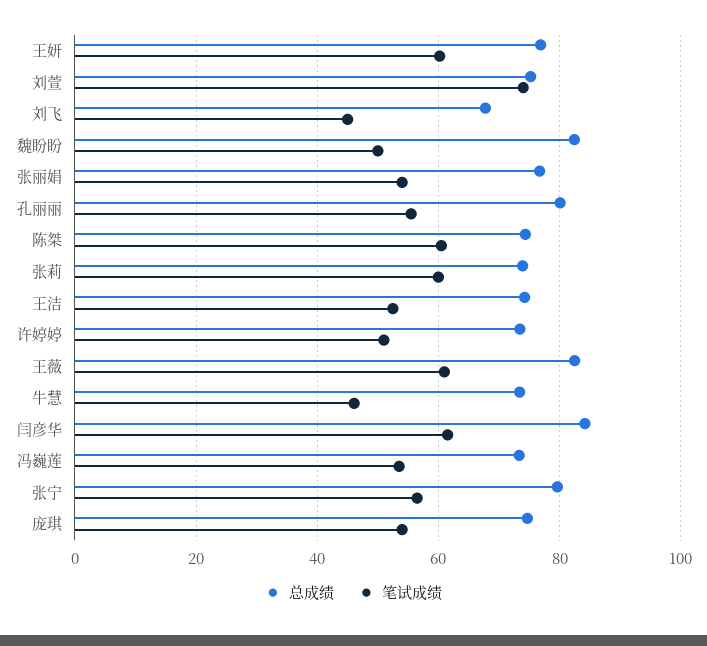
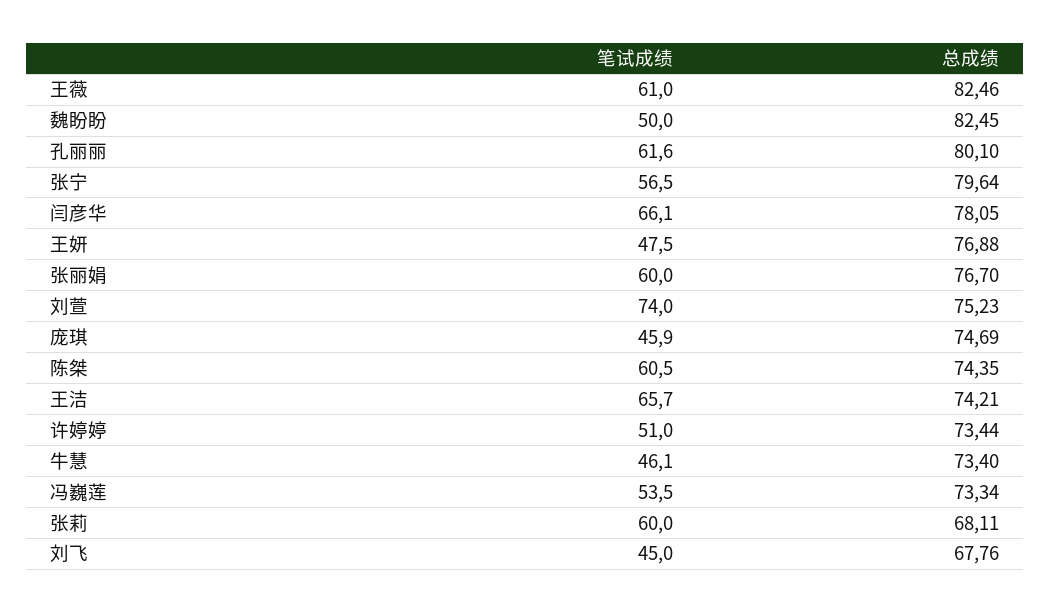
笔试成绩, 王妍: 60 -> 47.5
笔试成绩, 张丽娟: 54 -> 60
笔试成绩, 孔丽丽: 56 -> 61.6
总成绩, 张莉: 74 -> 68.11
笔试成绩, 王洁: 52 -> 65.7
总成绩, 闫彦华: 84 -> 78.05
笔试成绩, 闫彦华: 62 -> 66.1
笔试成绩, 庞琪: 54 -> 45.9

